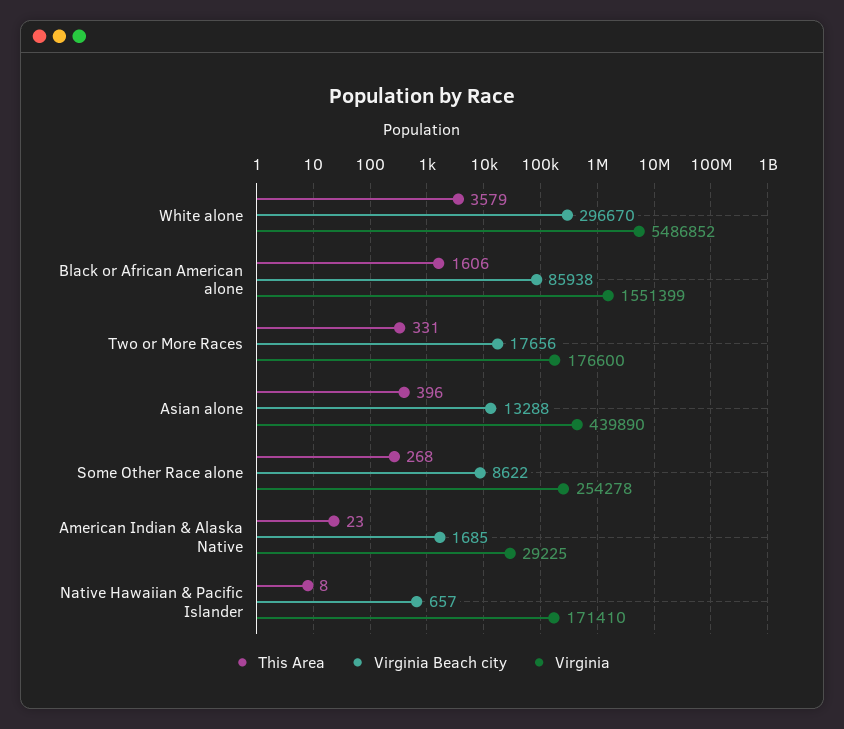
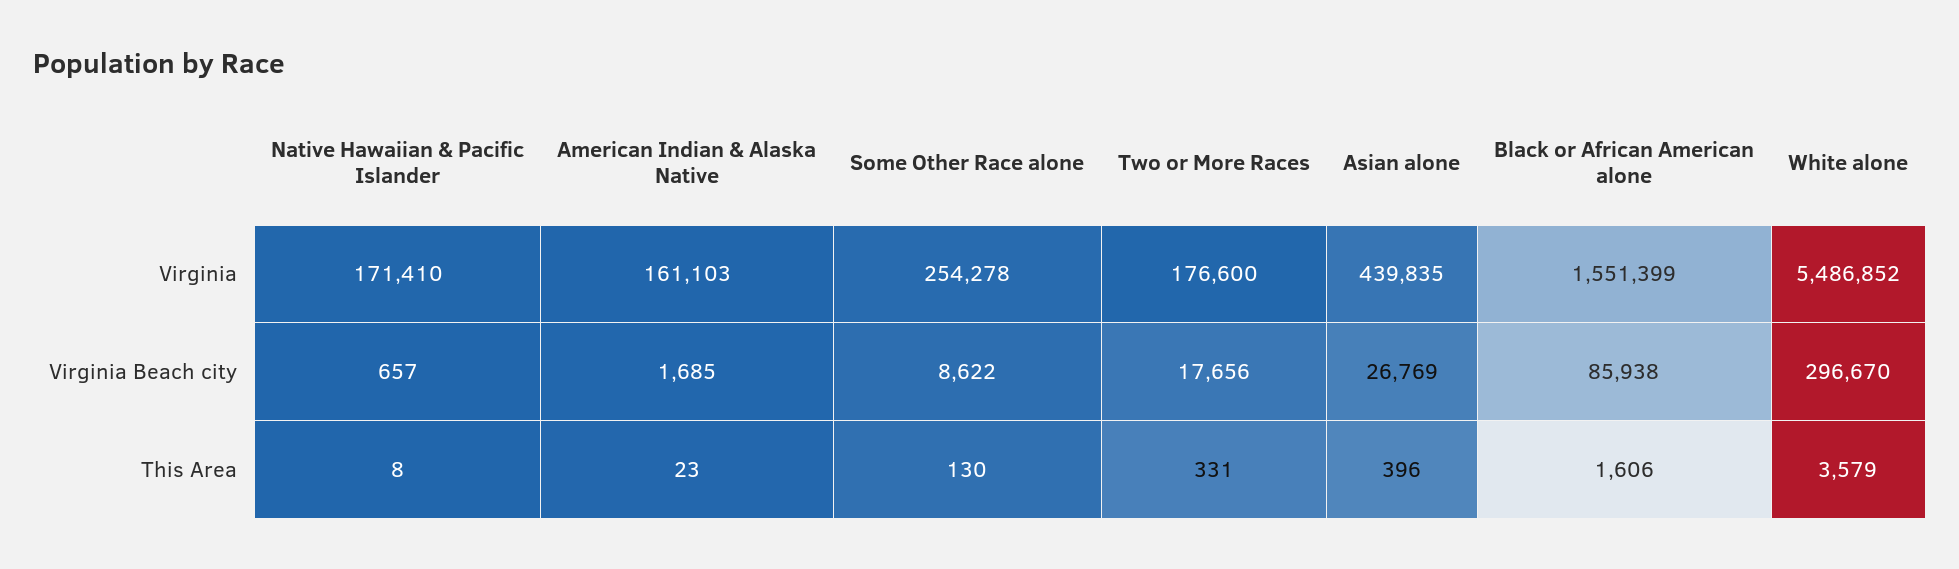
Virginia Beach city, Asian alone: 13288 -> 26769
Virginia, Asian alone: 439890 -> 439835
This Area, Some Other Race alone: 268 -> 130
Virginia, American Indian & Alaska Native: 29225 -> 161103

